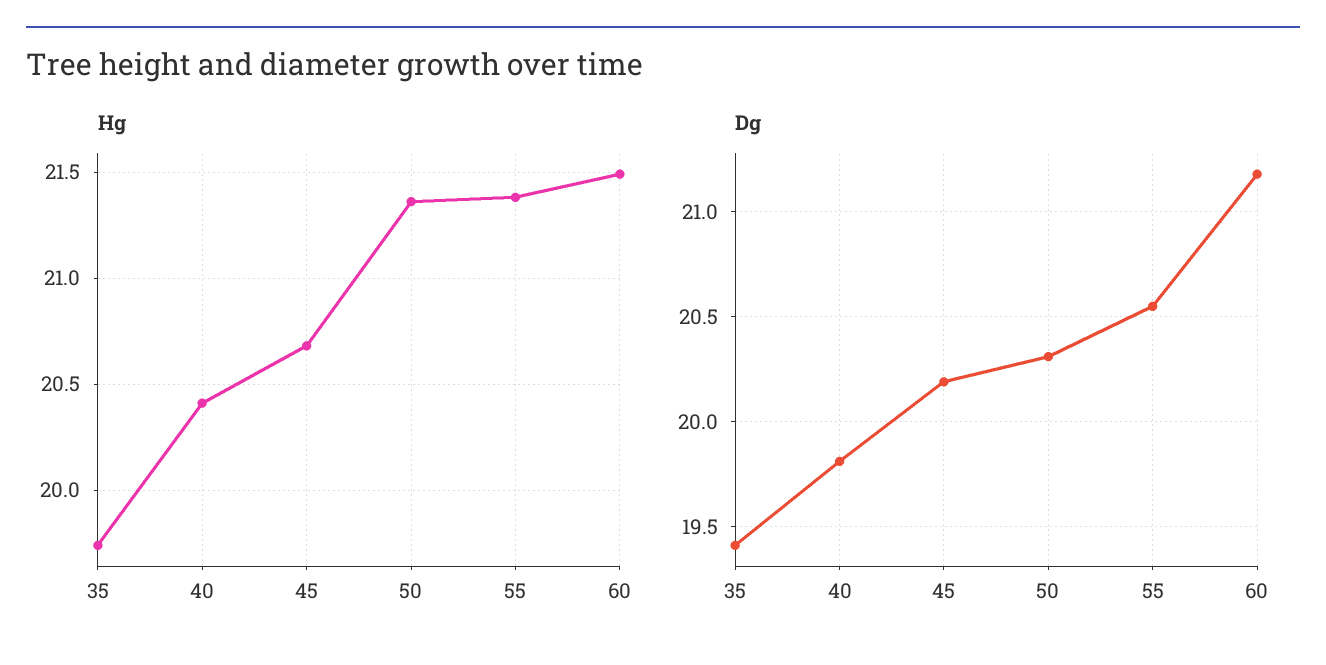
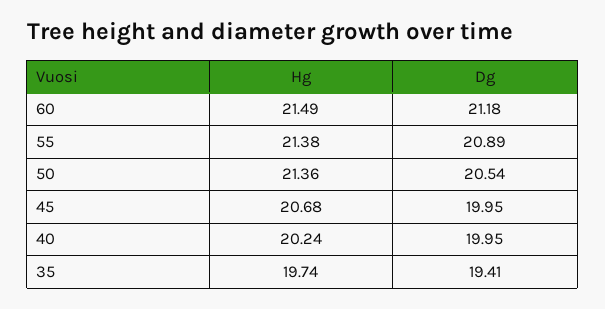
Hg, 40: 20.4 -> 20.24
Dg, 40: 19.8 -> 19.95
Dg, 45: 20.2 -> 19.95
Dg, 50: 20.3 -> 20.54
Dg, 55: 20.55 -> 20.89

